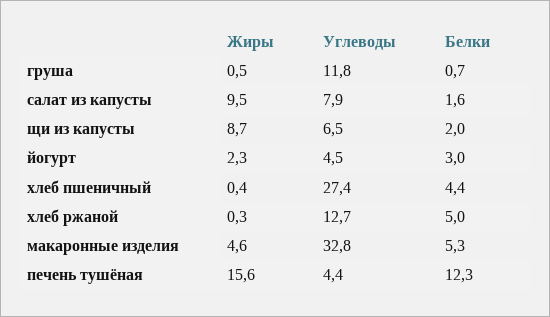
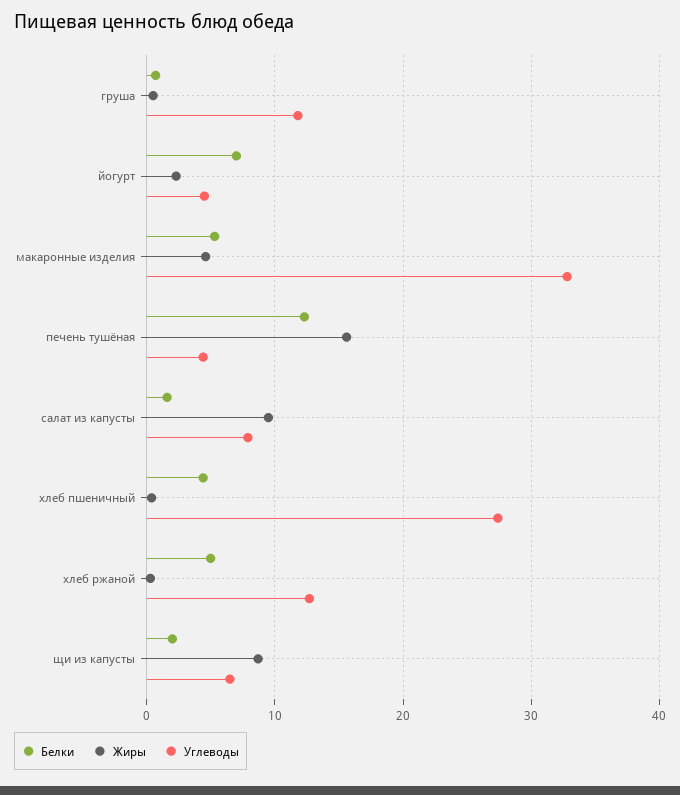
Белки, йогурт: 3 -> 7

